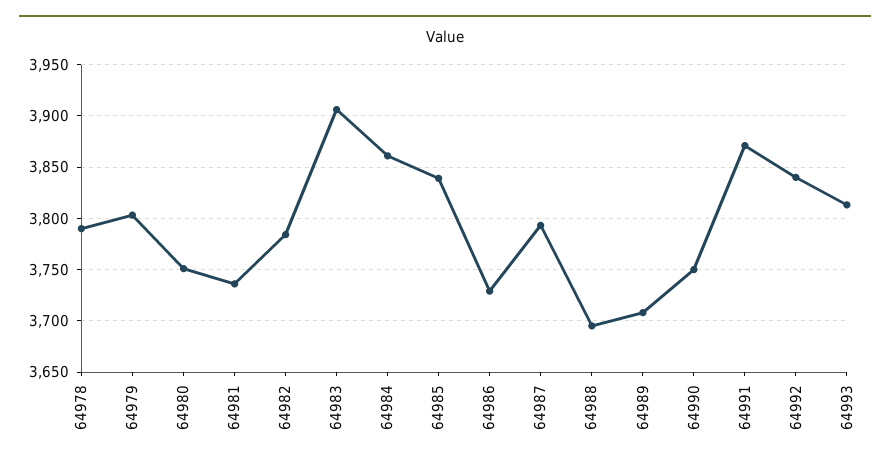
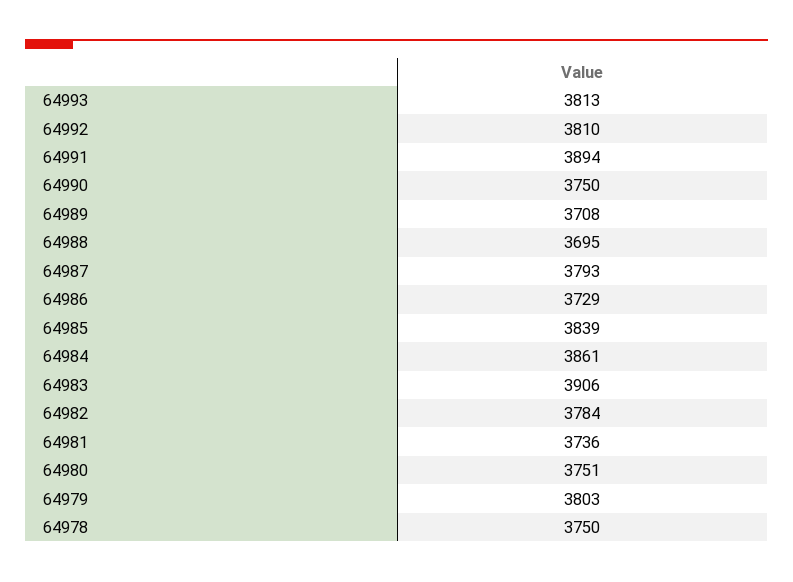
64978: 3790 -> 3750
64991: 3870 -> 3894
64992: 3840 -> 3810

